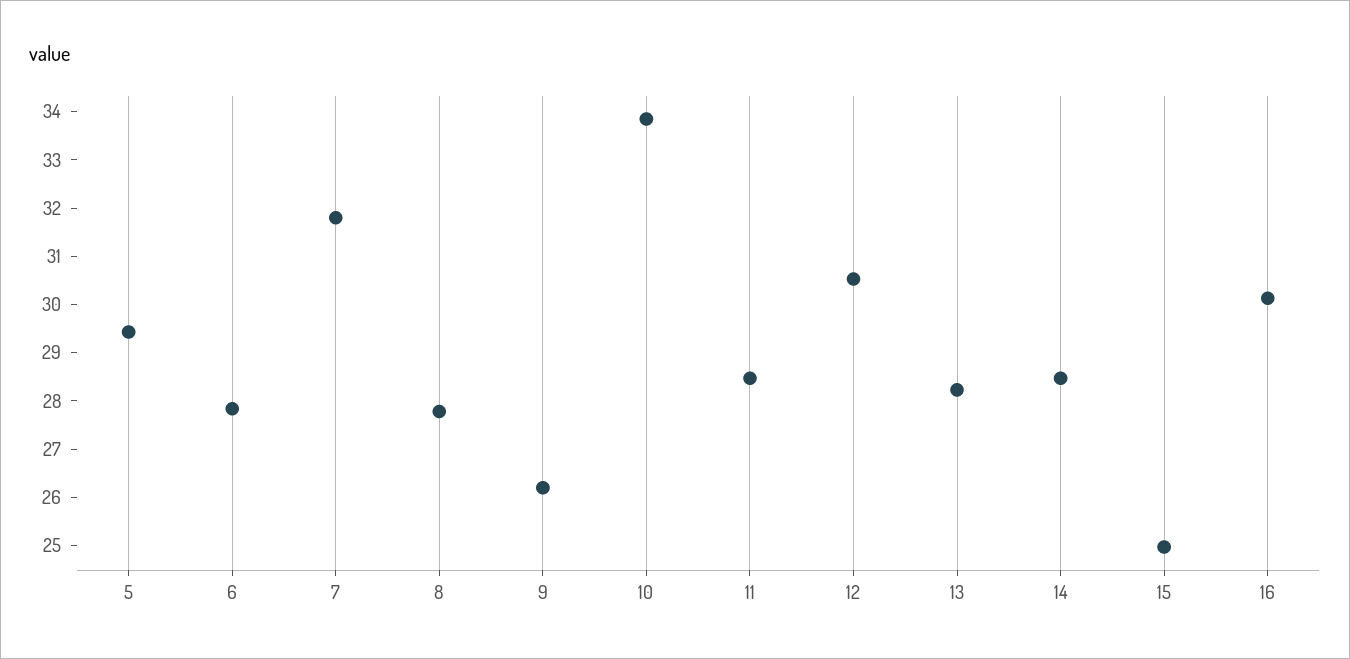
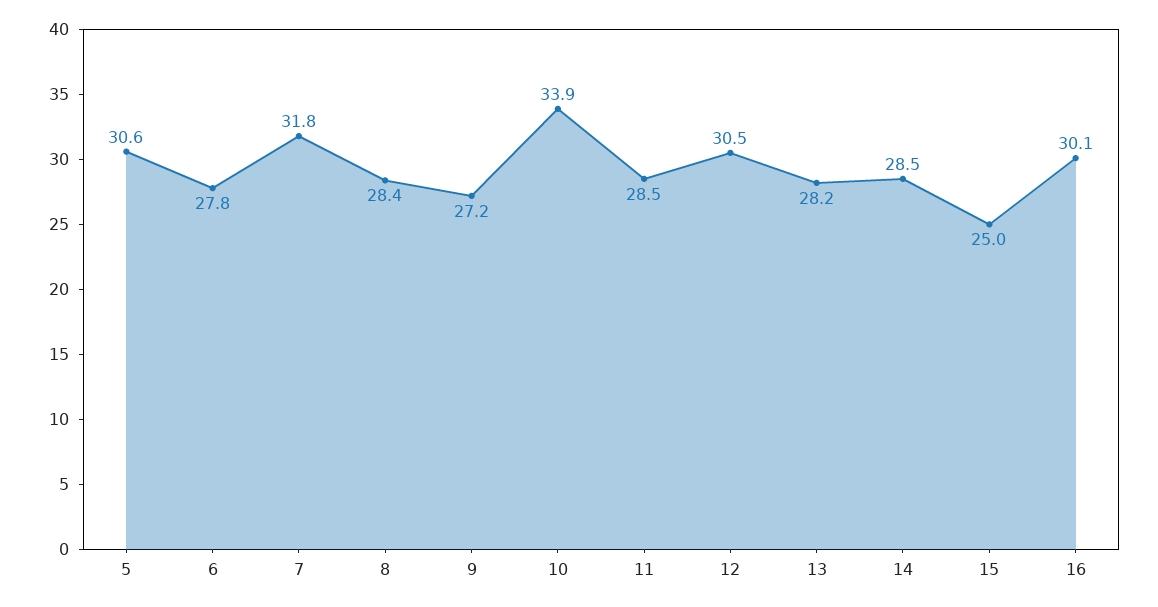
5: 29.4 -> 30.6
8: 27.8 -> 28.4
9: 26.2 -> 27.2

